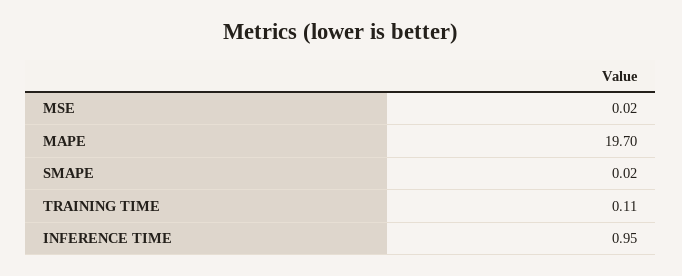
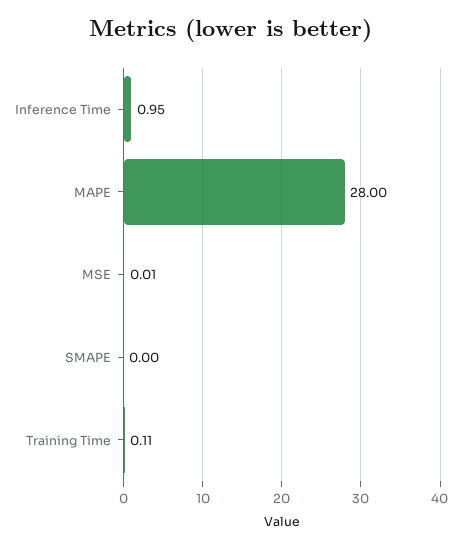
MSE: 0.02 -> 0.01
MAPE: 19.7 -> 28
SMAPE: 0.02 -> 0

